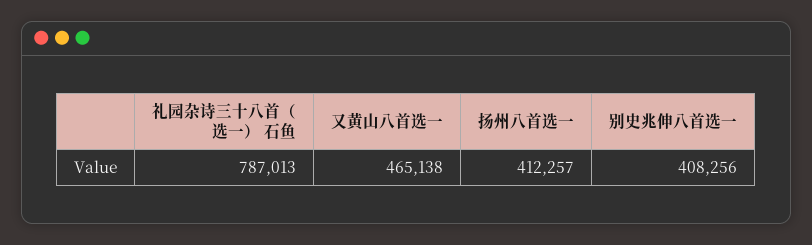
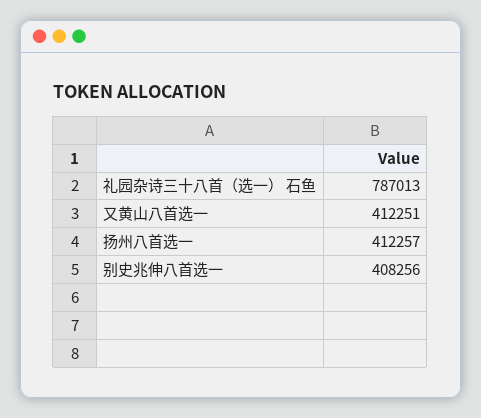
又黄山八首选一: 465138 -> 412251

